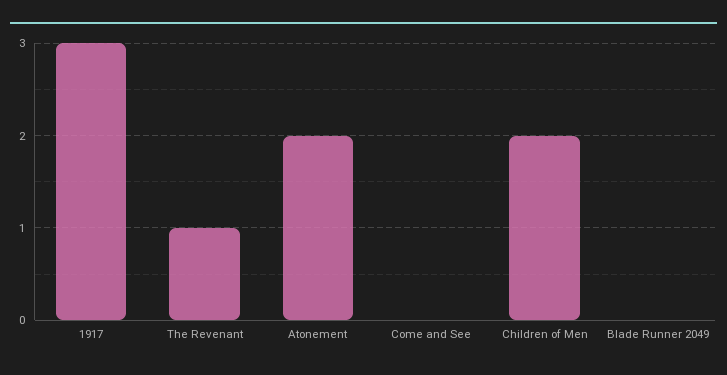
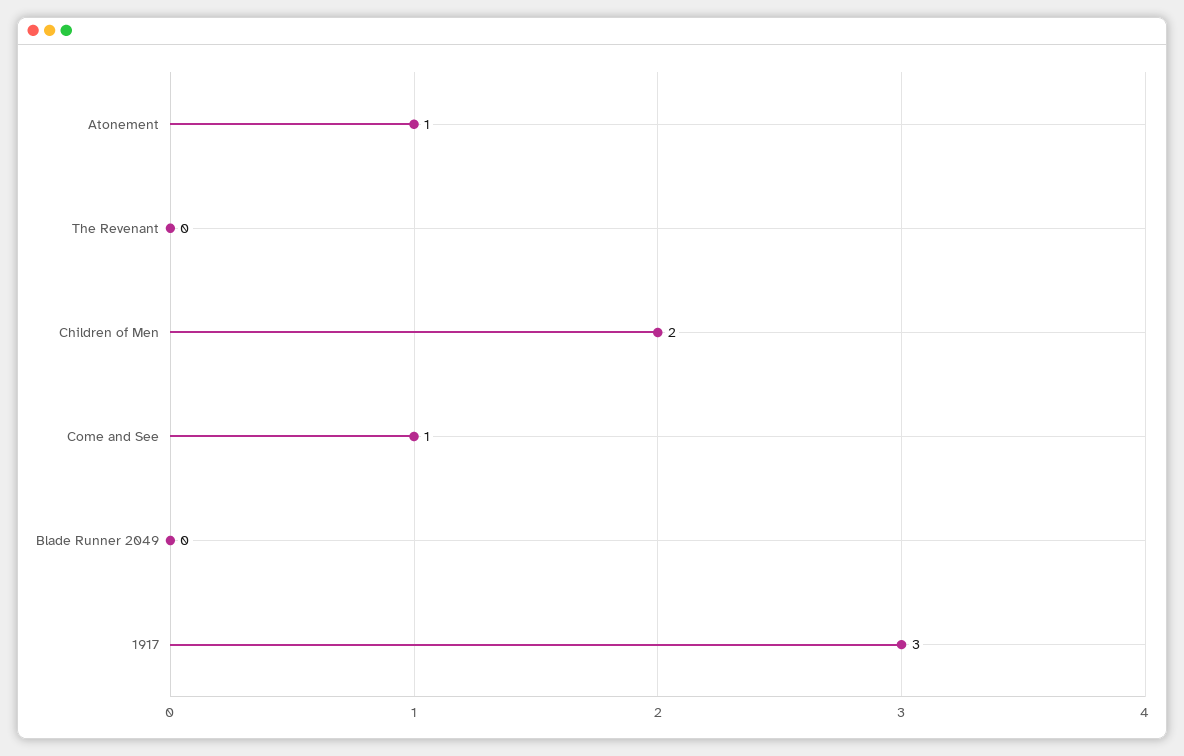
The Revenant: 1 -> 0
Atonement: 2 -> 1
Come and See: 0 -> 1

